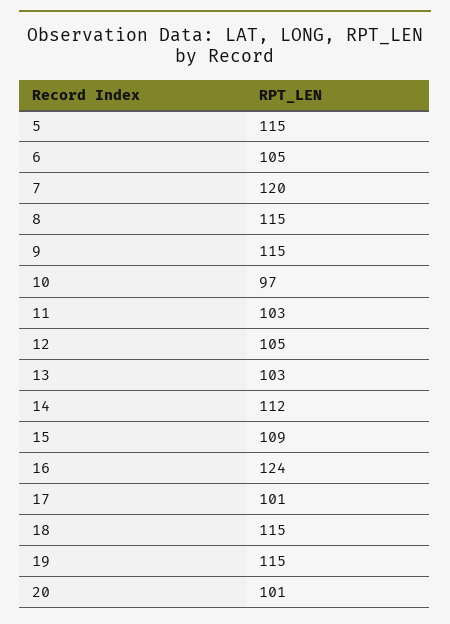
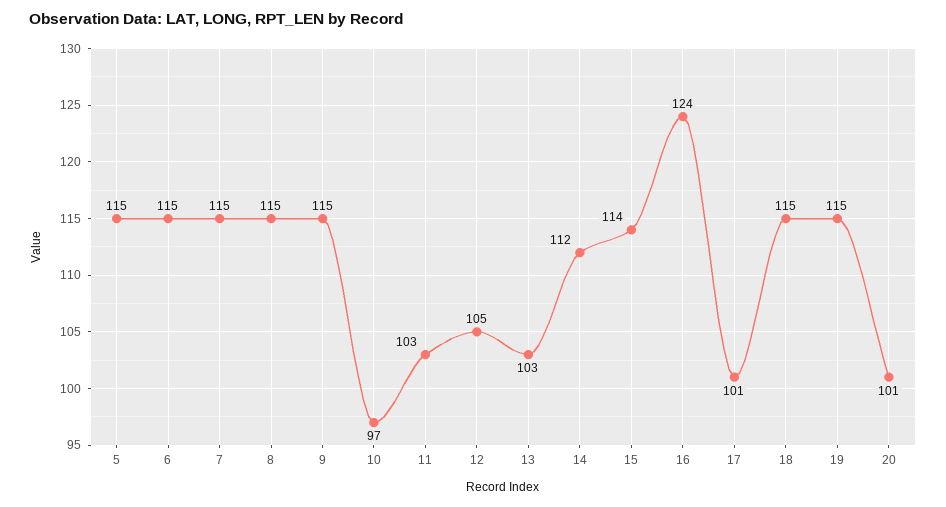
6: 105 -> 115
7: 120 -> 115
15: 109 -> 114

